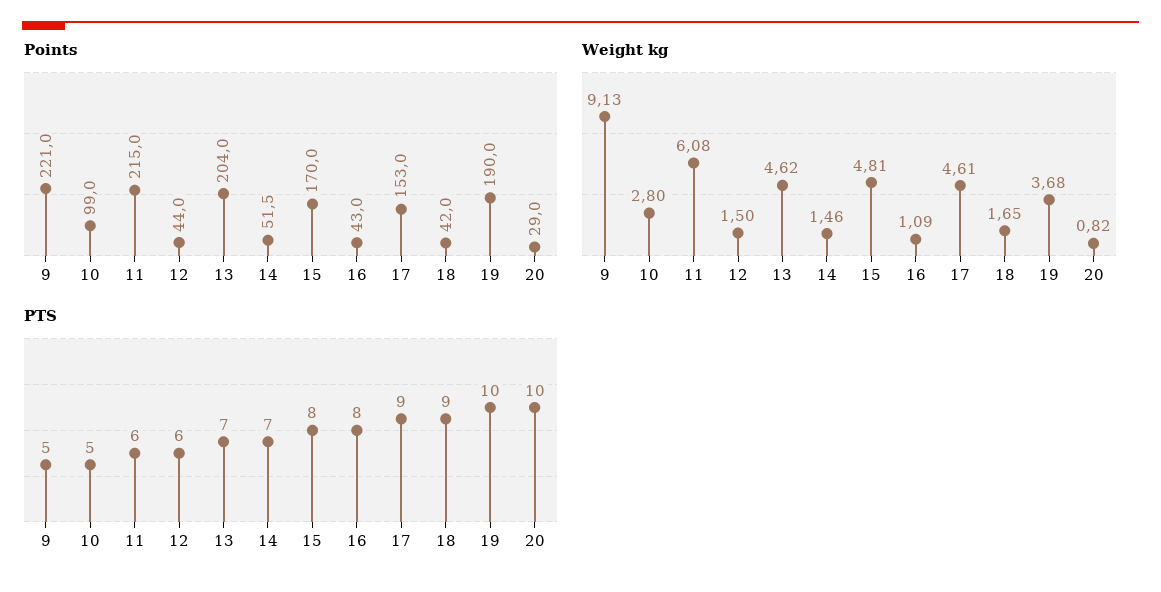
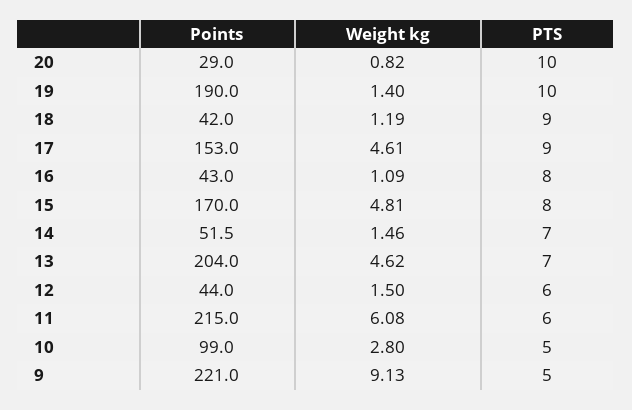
Weight kg, 18: 1.65 -> 1.19
Weight kg, 19: 3.68 -> 1.4

